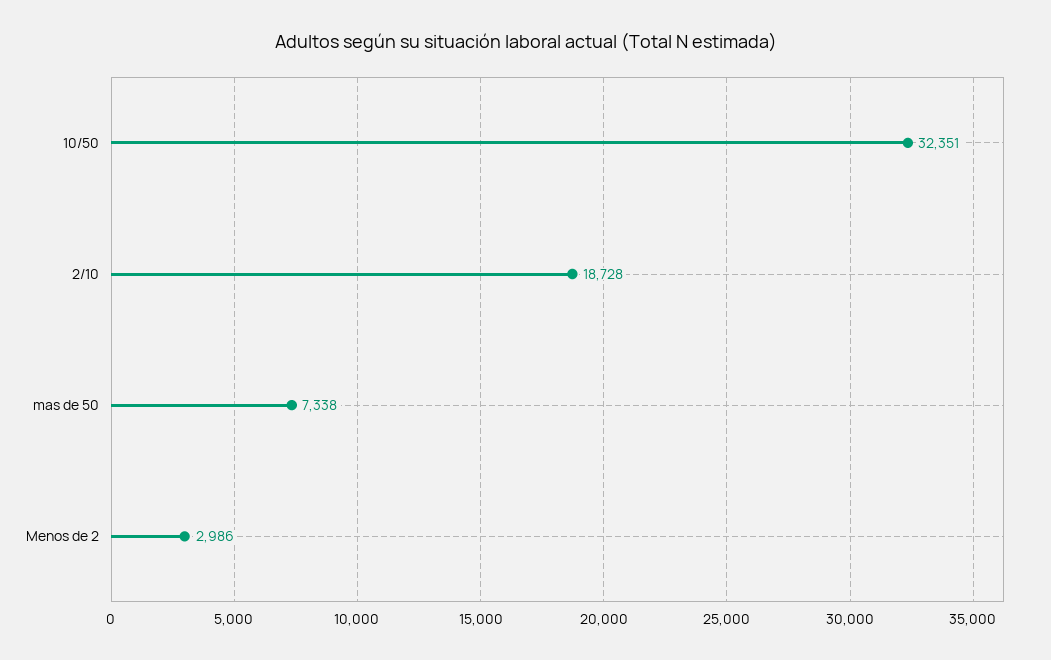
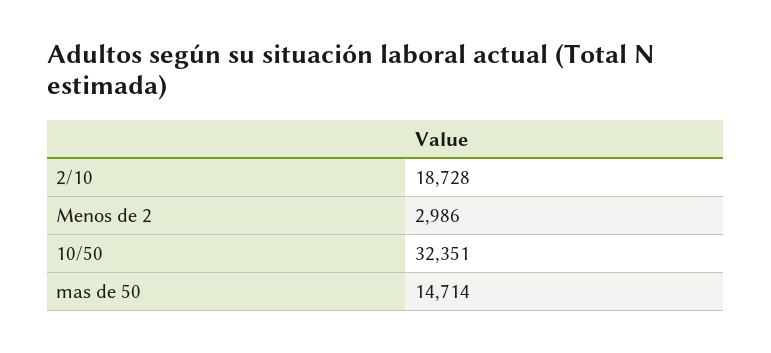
mas de 50: 7338 -> 14714

